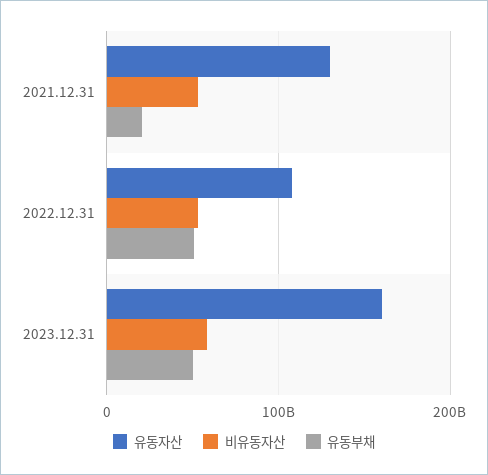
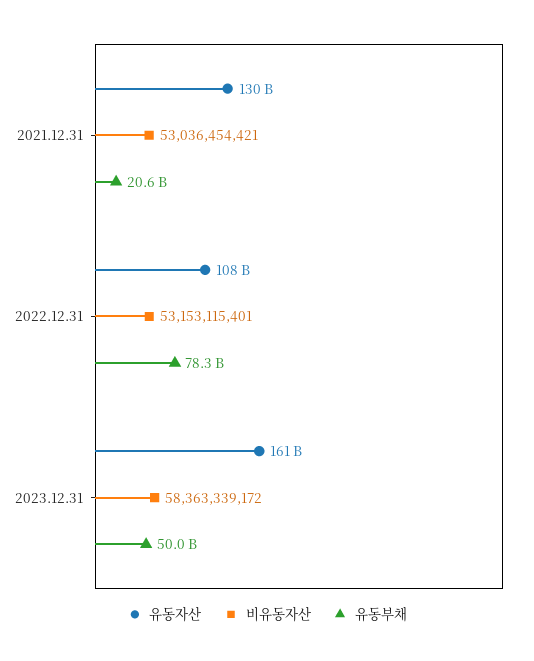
유동부채, 2022.12.31: 50000000000 -> 78300000000

